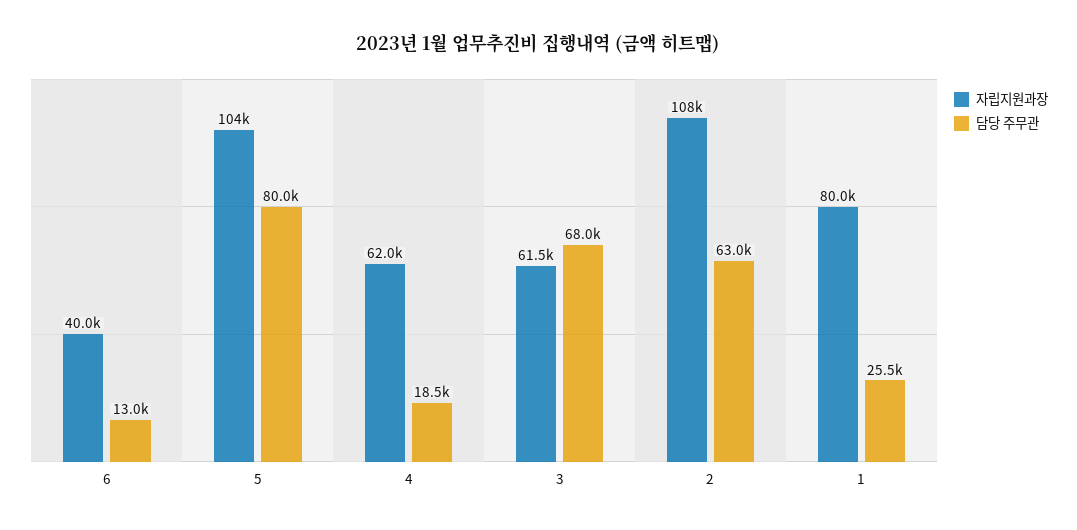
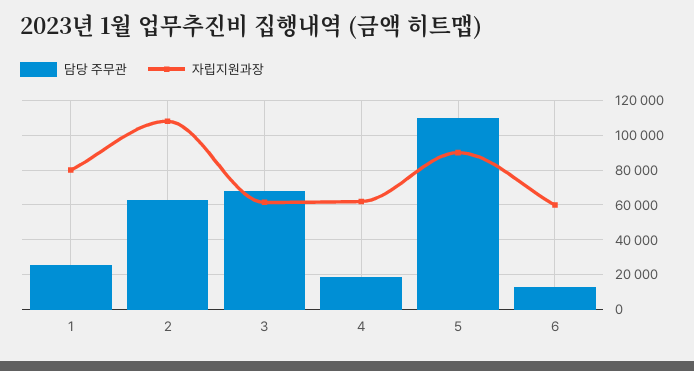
자립지원과장, 6: 40000 -> 60000
자립지원과장, 5: 104000 -> 90000
담당 주무관, 5: 80000 -> 110000

